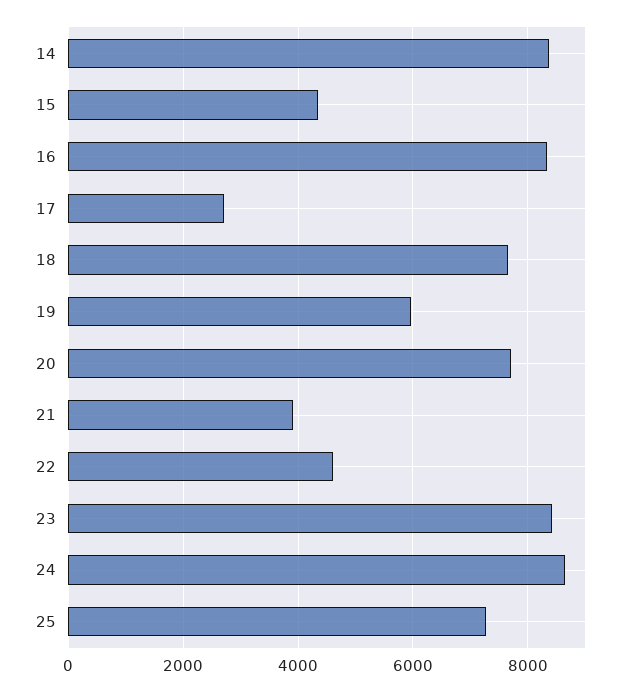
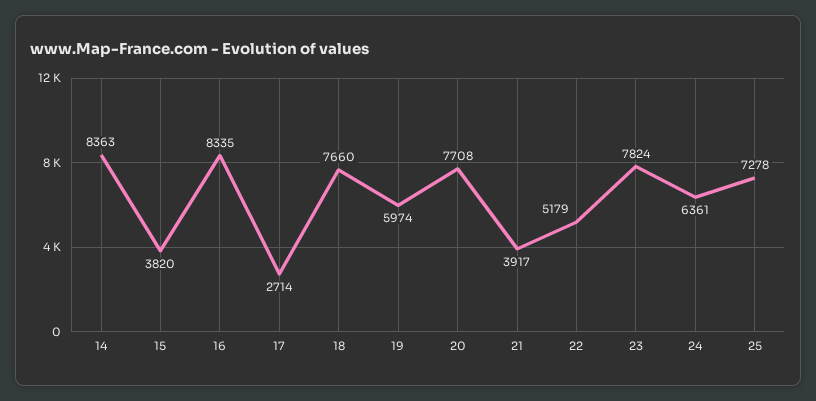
15: 4400 -> 3820
22: 4600 -> 5179
23: 8400 -> 7824
24: 8600 -> 6361

